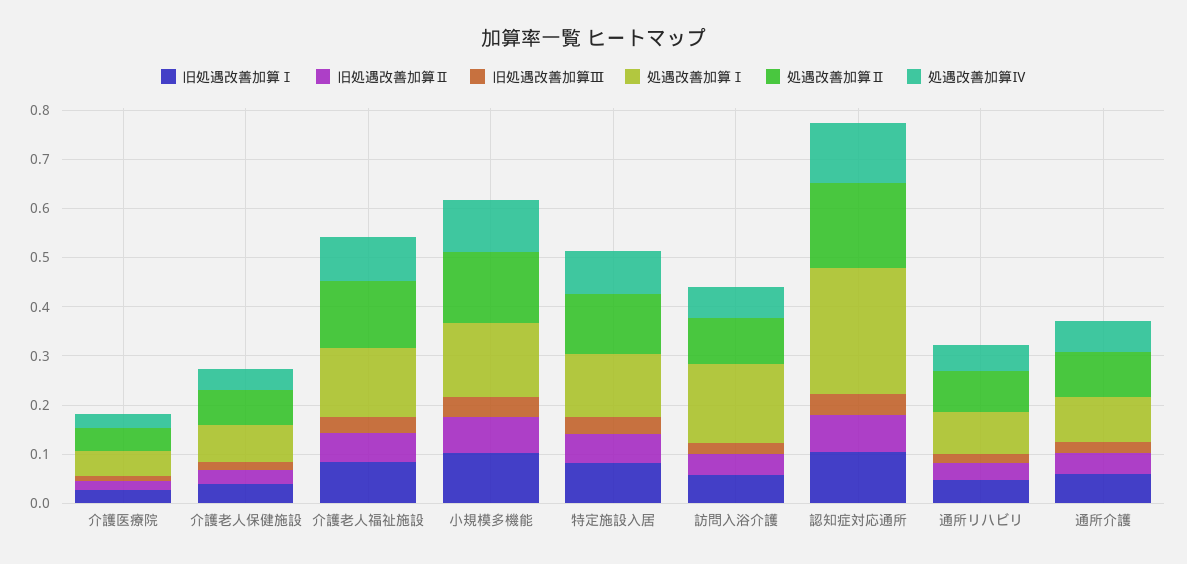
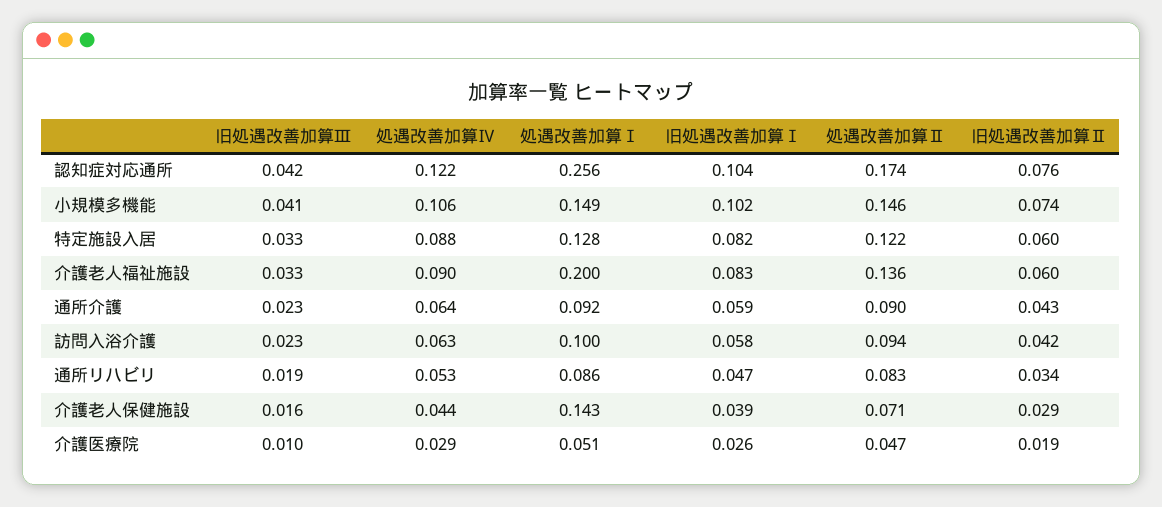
処遇改善加算Ⅰ, 介護老人保健施設: 0.08 -> 0.143
処遇改善加算Ⅰ, 介護老人福祉施設: 0.14 -> 0.2
処遇改善加算Ⅰ, 訪問入浴介護: 0.16 -> 0.1

